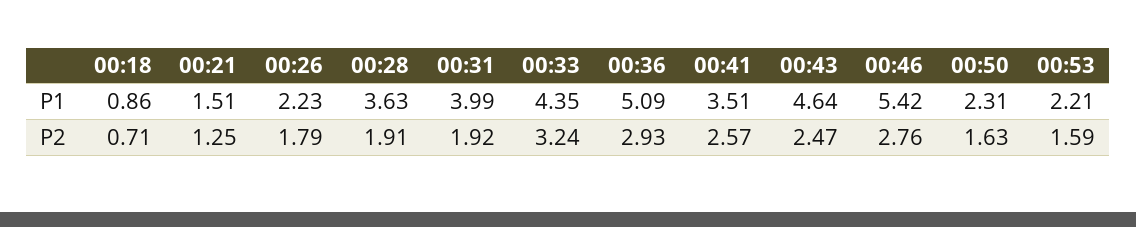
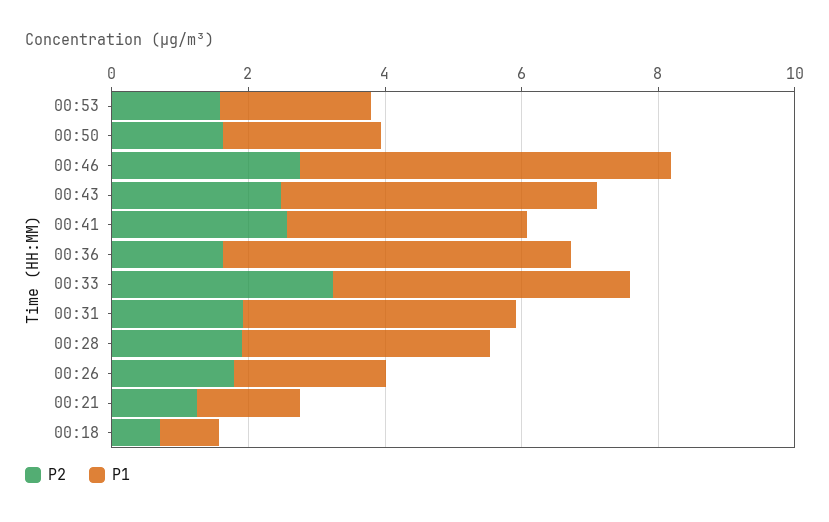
P2, 00:36: 2.93 -> 1.5

